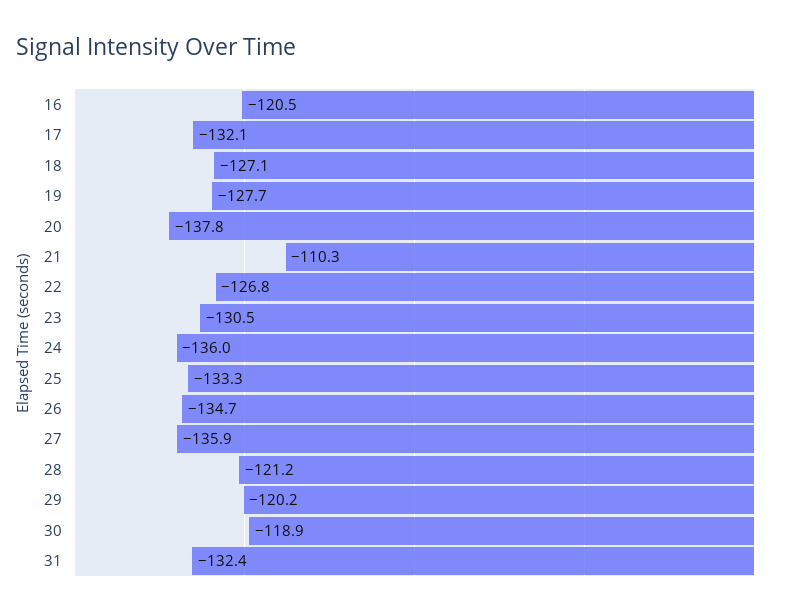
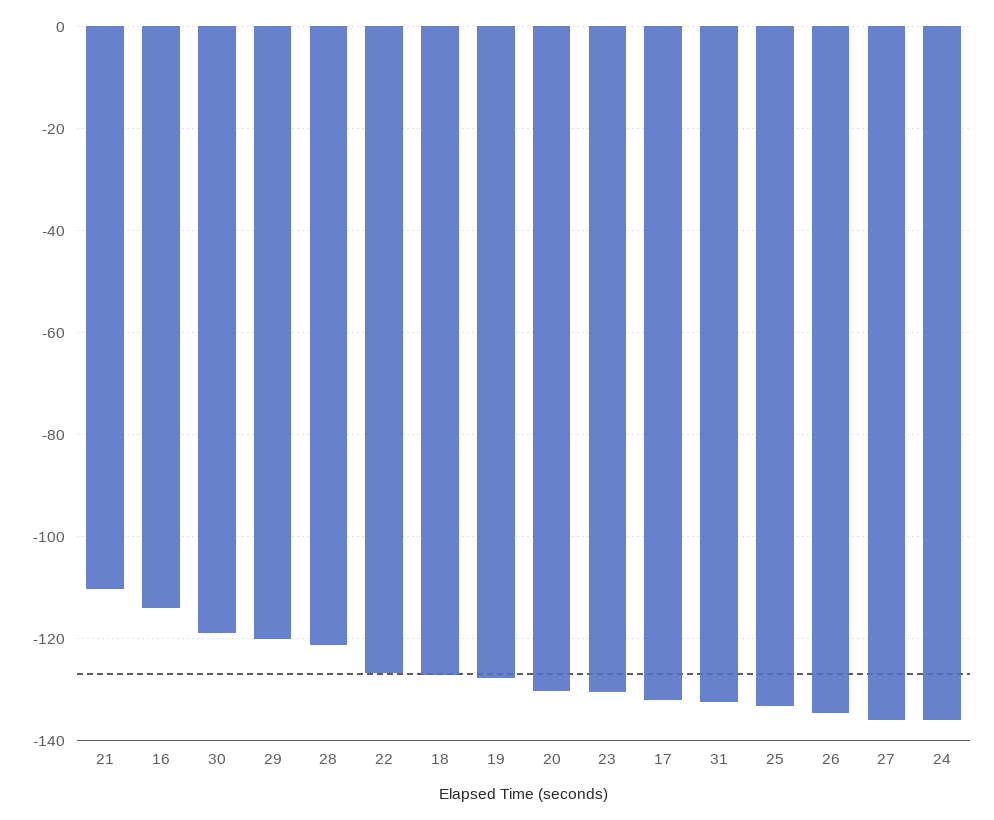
16: -120.5 -> -114
20: -137.8 -> -130

